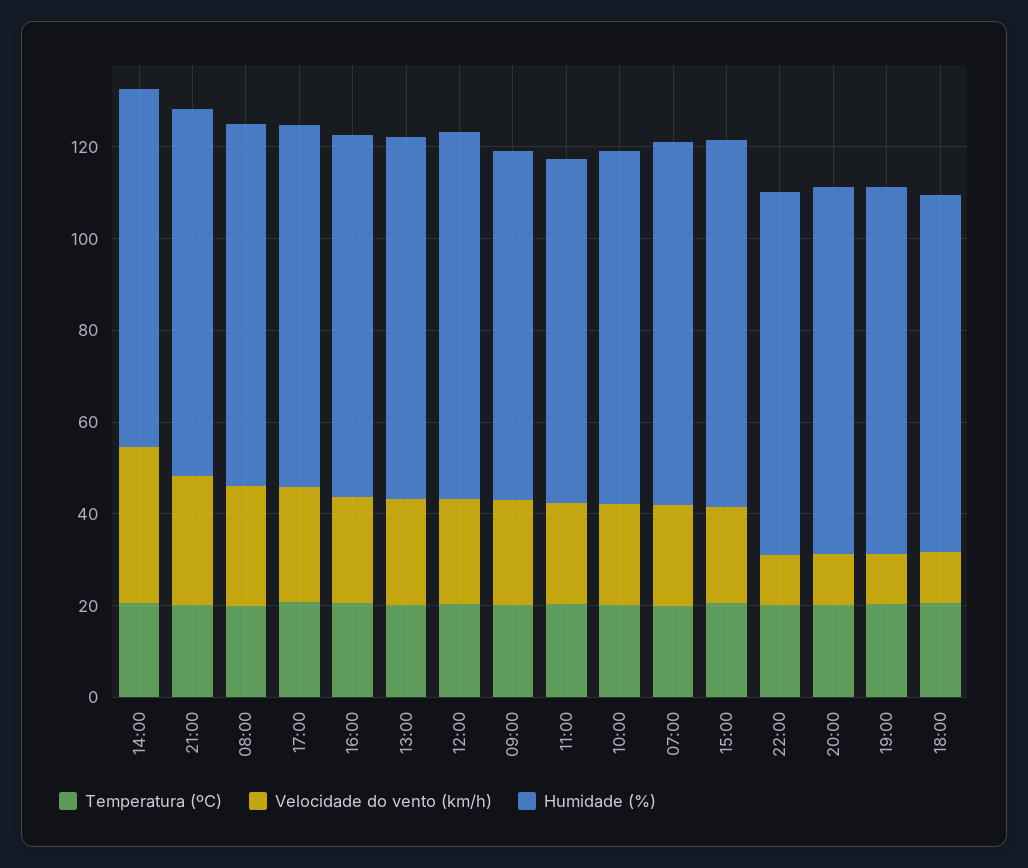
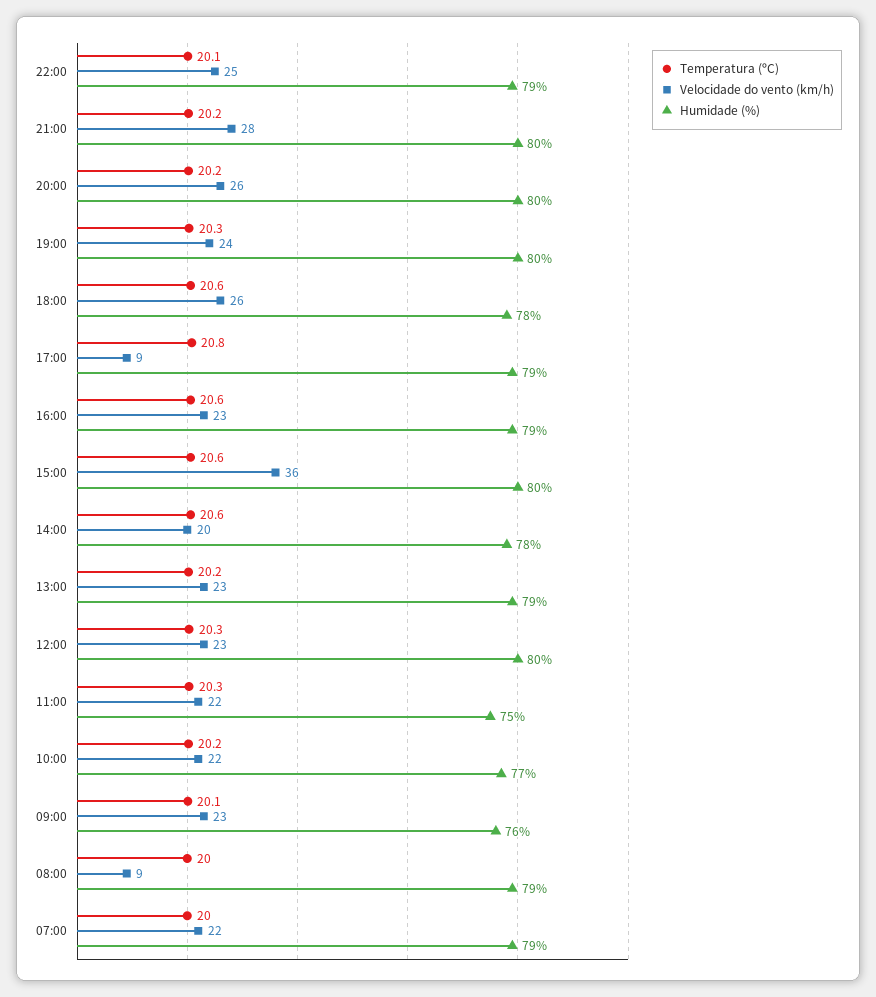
Velocidade do vento (km/h), 14:00: 35 -> 20
Velocidade do vento (km/h), 08:00: 25 -> 9
Velocidade do vento (km/h), 17:00: 25 -> 9
Velocidade do vento (km/h), 15:00: 20 -> 36
Velocidade do vento (km/h), 22:00: 10 -> 25
Velocidade do vento (km/h), 20:00: 10 -> 26
Velocidade do vento (km/h), 19:00: 10 -> 24
Velocidade do vento (km/h), 18:00: 10 -> 26

